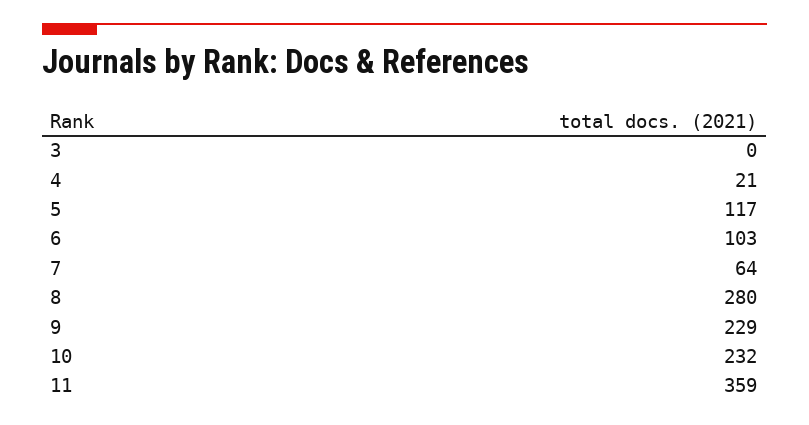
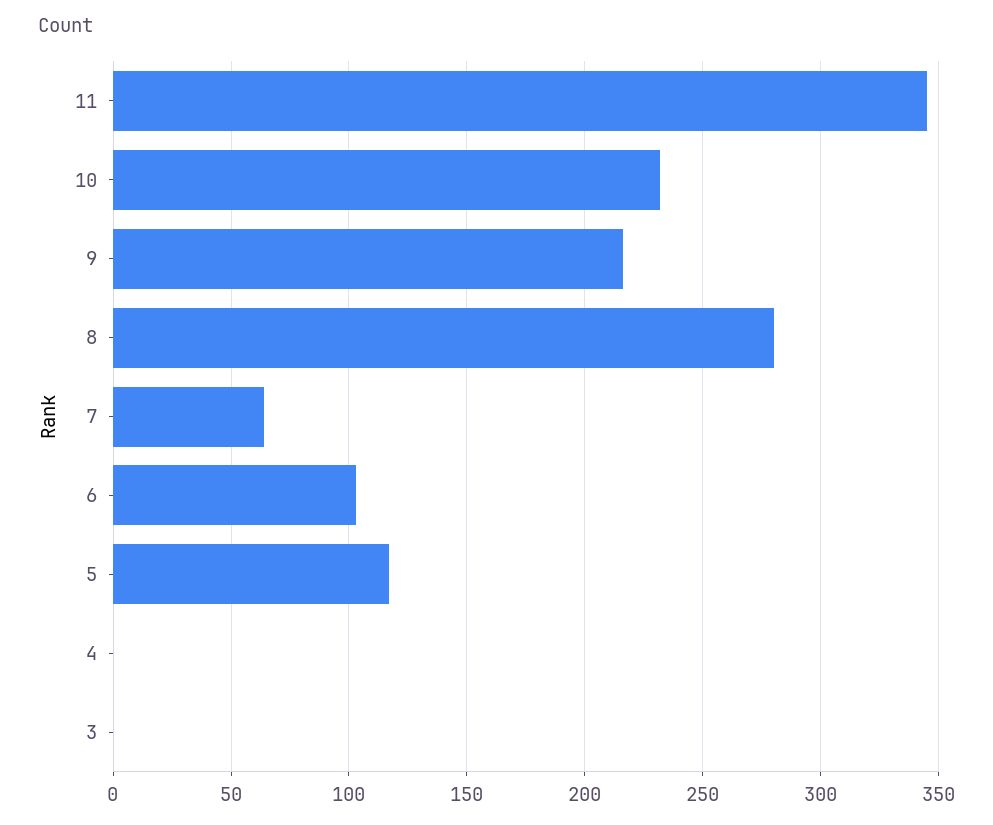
4: 21 -> 0
9: 229 -> 215
11: 359 -> 345

